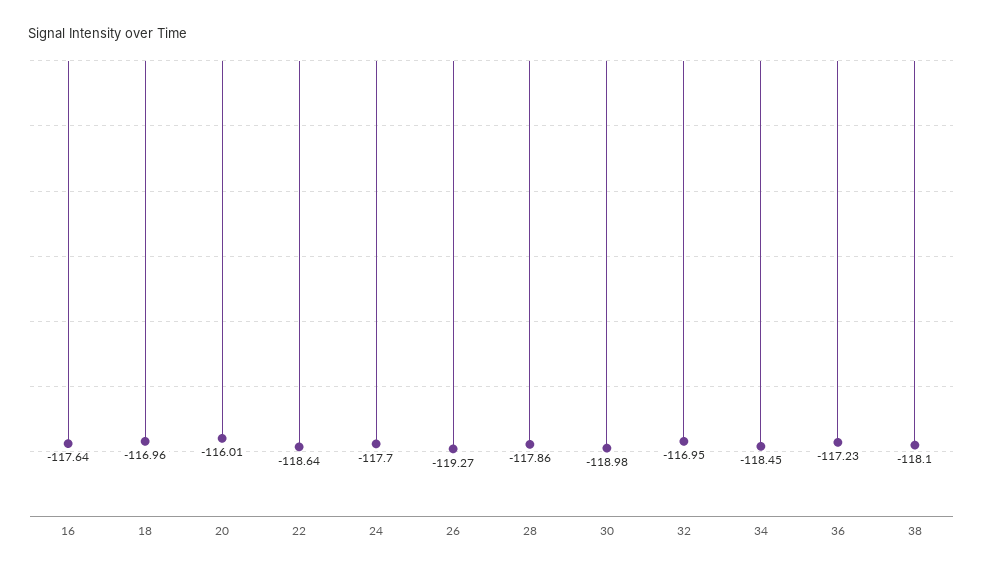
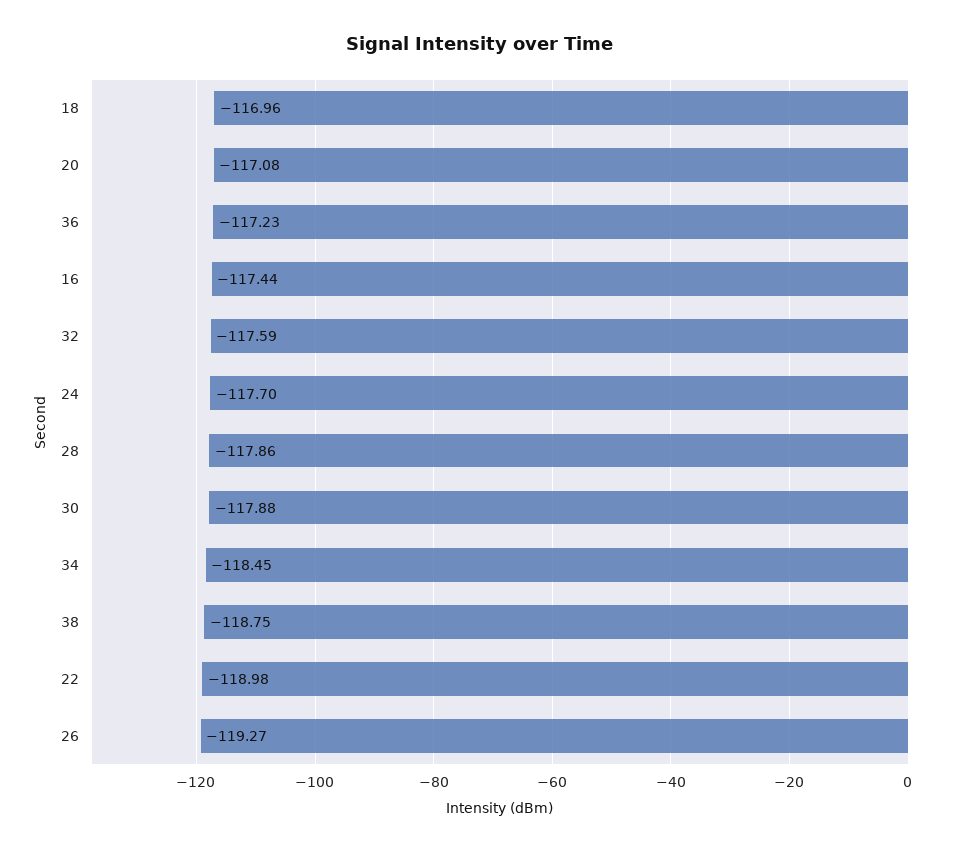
16: -117.64 -> -117.44
20: -116.01 -> -117.08
22: -118.64 -> -118.98
30: -118.98 -> -117.88
32: -116.95 -> -117.59
38: -118.1 -> -118.75

